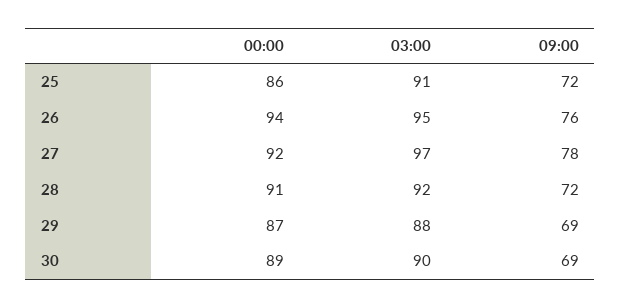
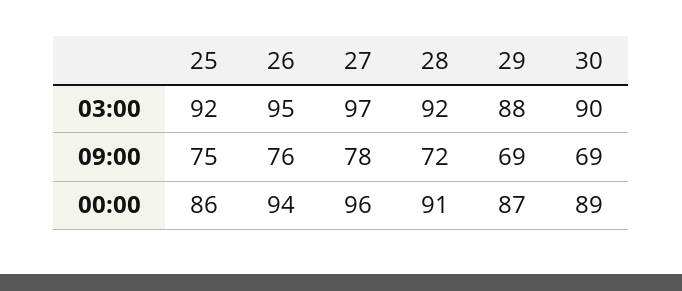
03:00, 25: 91 -> 92
09:00, 25: 72 -> 75
00:00, 27: 92 -> 96

